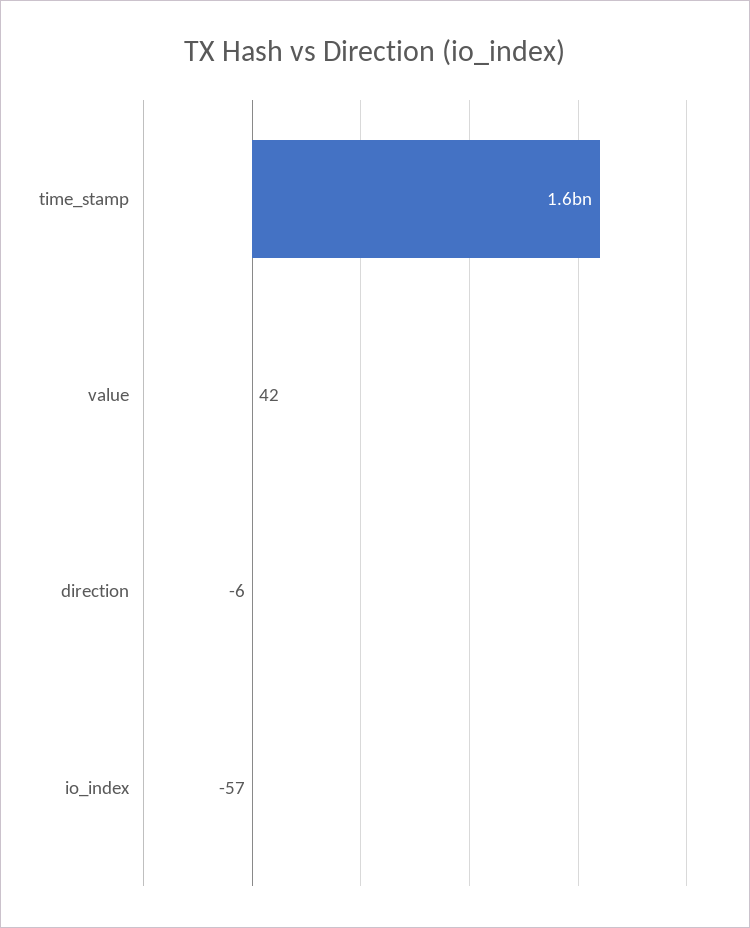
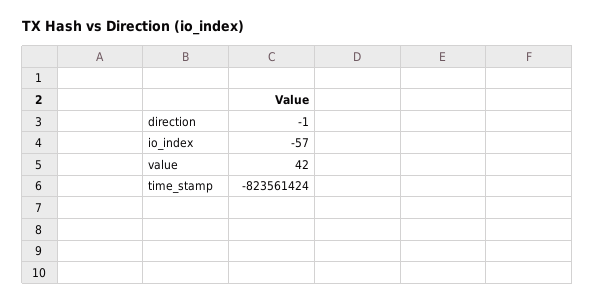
time_stamp: 1600000000 -> -823561424
direction: -6 -> -1

